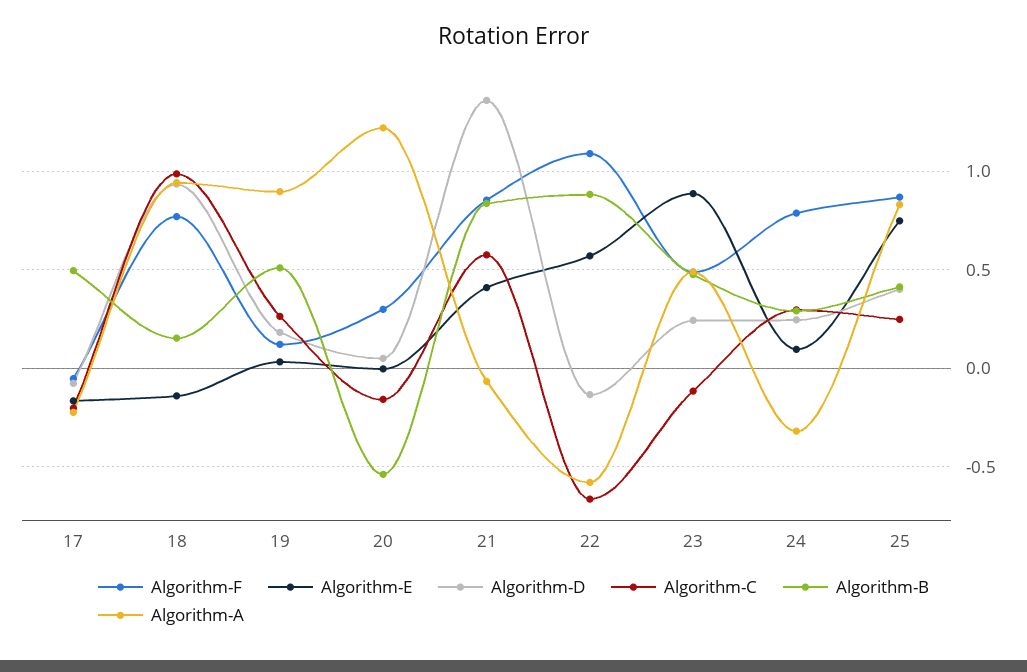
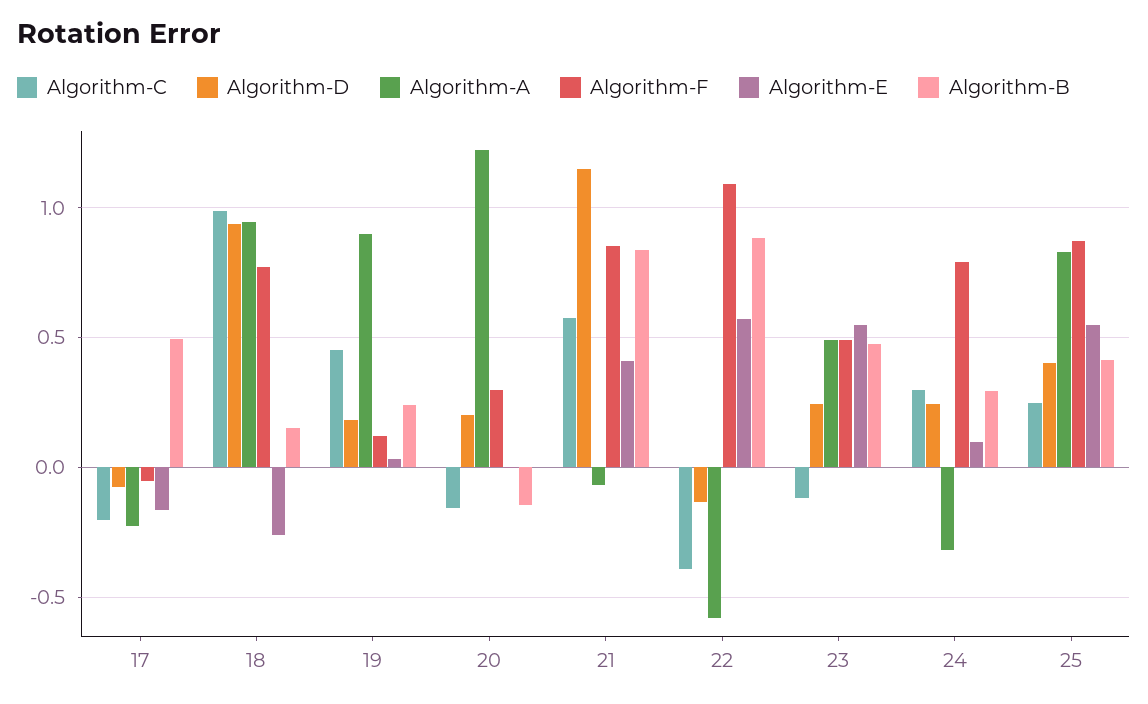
Algorithm-E, 18: -0.15 -> -0.25
Algorithm-C, 19: 0.25 -> 0.45
Algorithm-B, 19: 0.5 -> 0.25
Algorithm-D, 20: 0.05 -> 0.2
Algorithm-B, 20: -0.55 -> -0.15
Algorithm-D, 21: 1.35 -> 1.15
Algorithm-C, 22: -0.65 -> -0.4
Algorithm-E, 23: 0.9 -> 0.55
Algorithm-E, 25: 0.75 -> 0.55

